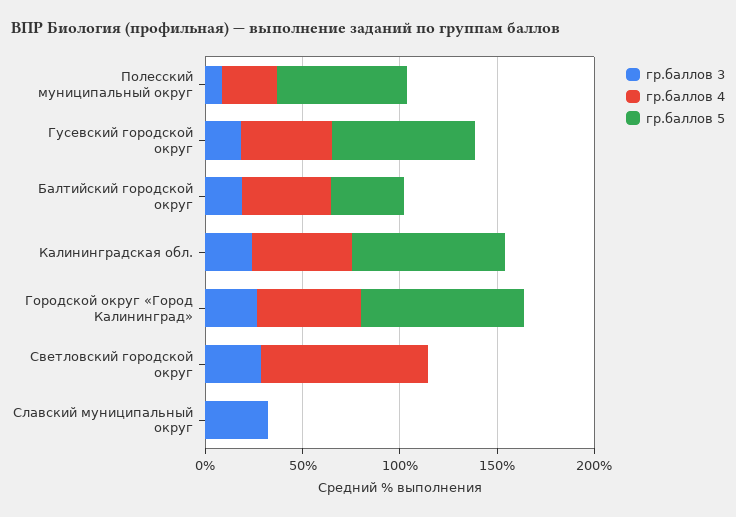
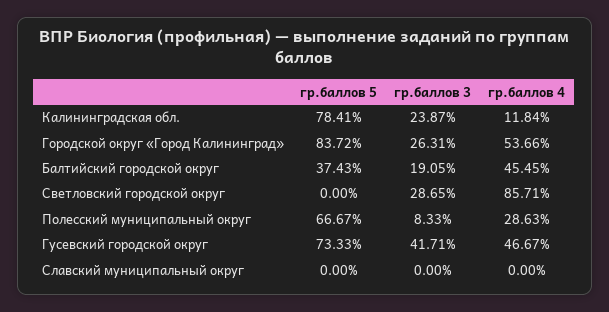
гр.баллов 3, Гусевский городской округ: 20 -> 41.71
гр.баллов 4, Калининградская обл.: 50 -> 11.84
гр.баллов 3, Славский муниципальный округ: 30 -> 0

